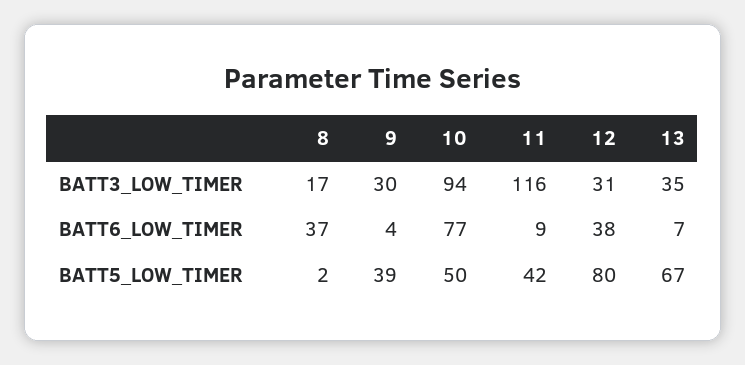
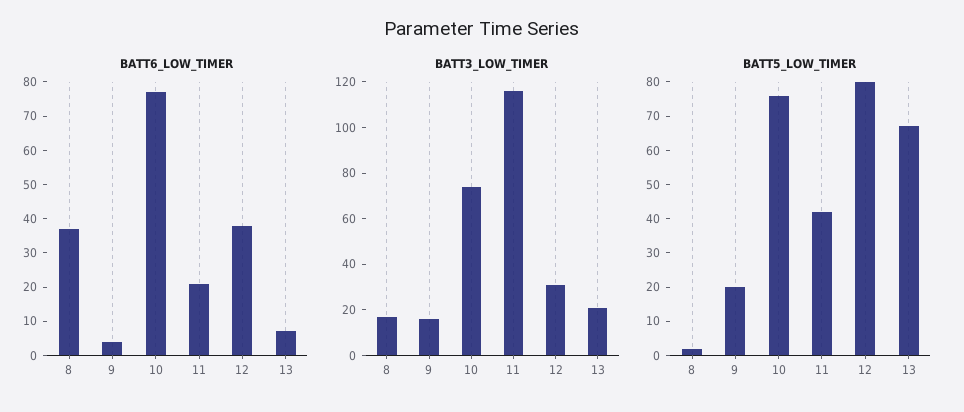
BATT3_LOW_TIMER, 9: 30 -> 15
BATT3_LOW_TIMER, 10: 94 -> 75
BATT3_LOW_TIMER, 13: 35 -> 20
BATT6_LOW_TIMER, 11: 9 -> 20
BATT5_LOW_TIMER, 9: 39 -> 20
BATT5_LOW_TIMER, 10: 50 -> 75

